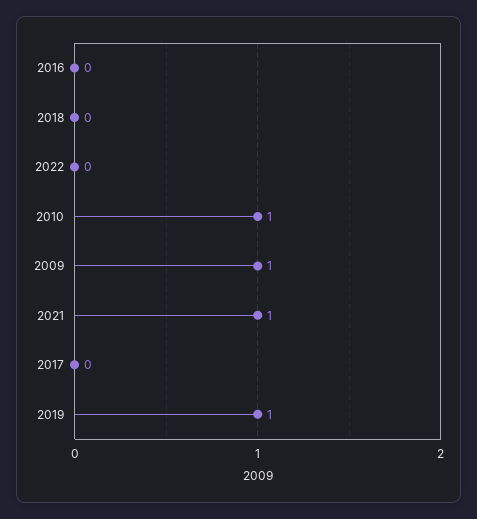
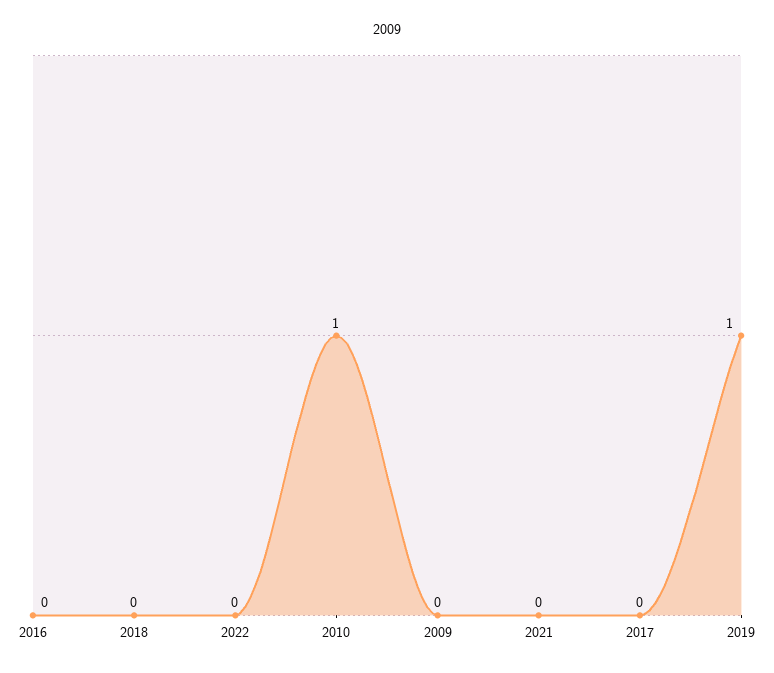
2009: 1 -> 0
2021: 1 -> 0

